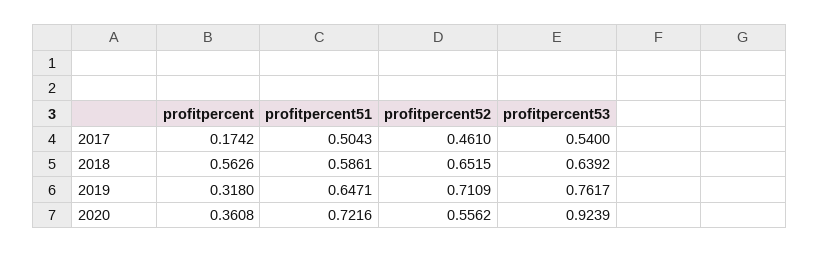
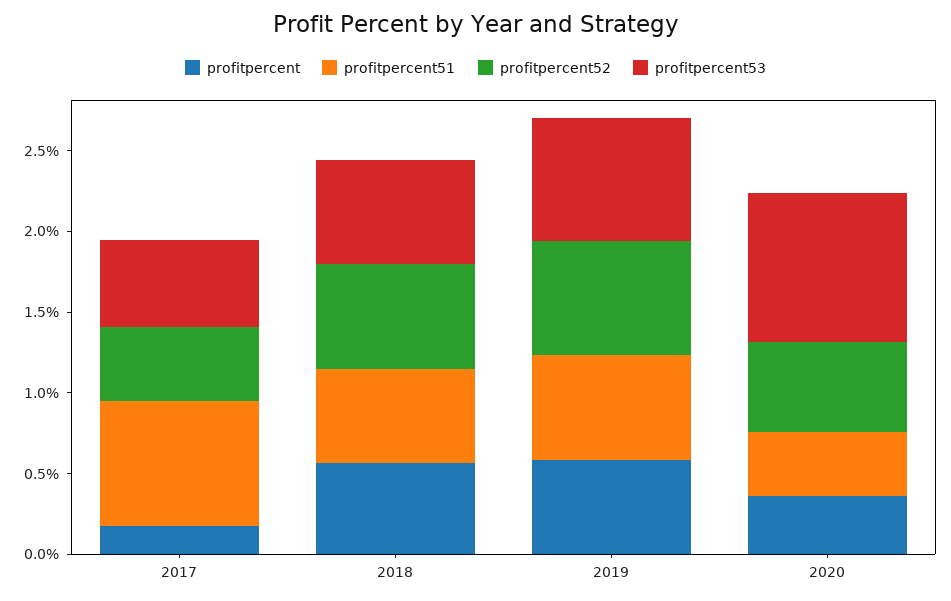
profitpercent51, 2017: 0.5043 -> 0.8
profitpercent, 2019: 0.318 -> 0.6
profitpercent51, 2020: 0.7216 -> 0.4

